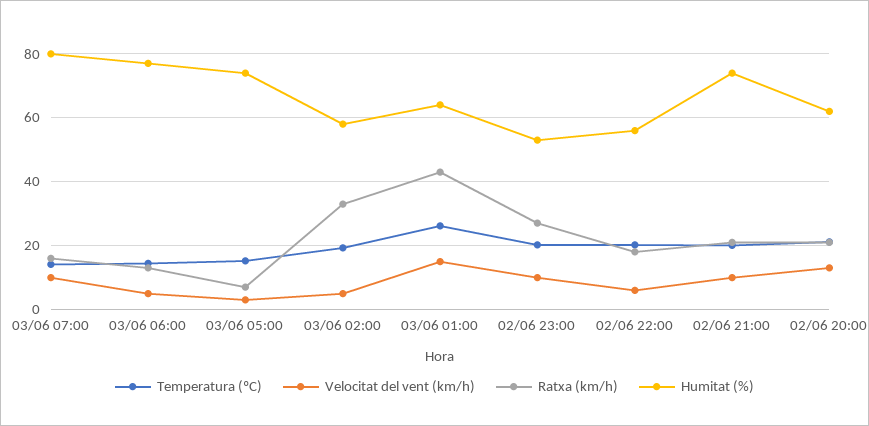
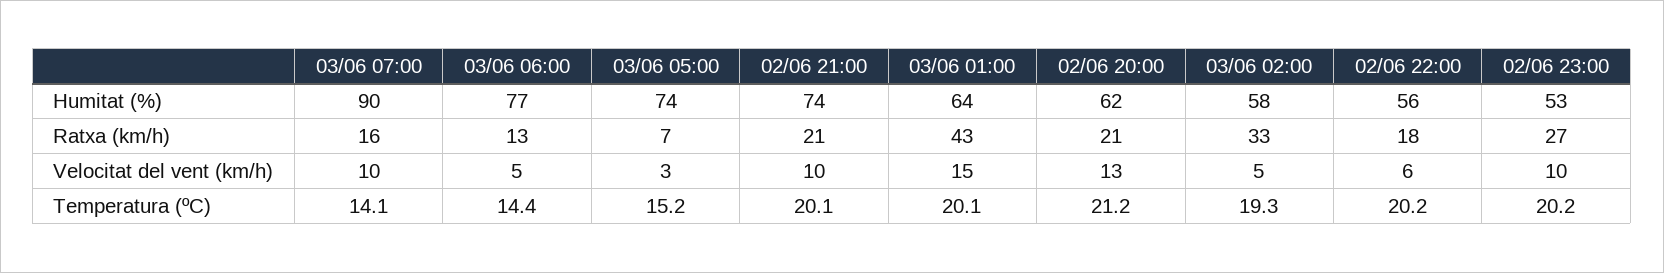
Humitat (%), 03/06 07:00: 80 -> 90
Temperatura (ºC), 03/06 01:00: 26 -> 20.1

